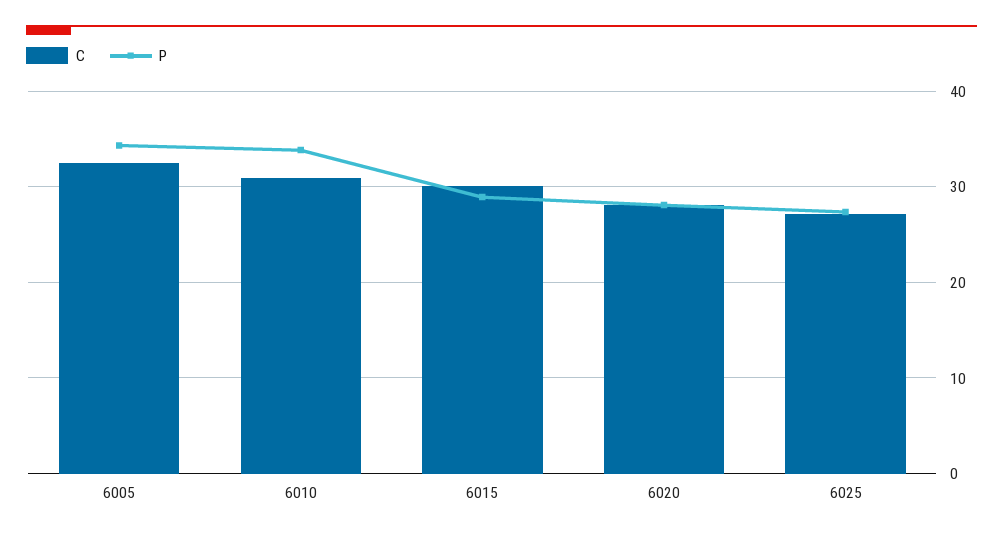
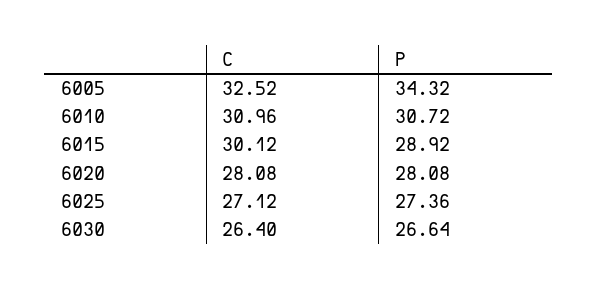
P, 6010: 34 -> 30.72
C, 6030: none -> 26.4
P, 6030: none -> 26.64

